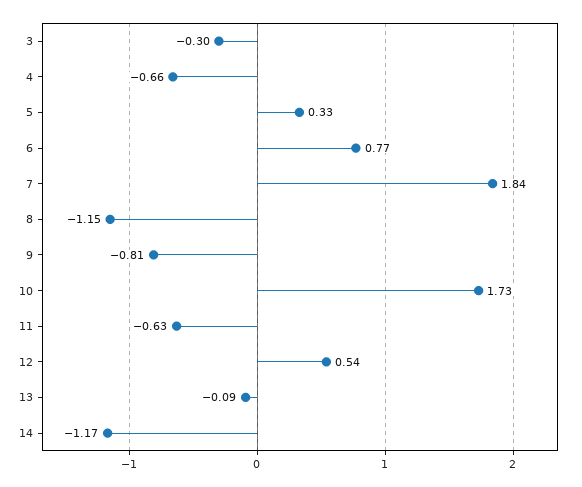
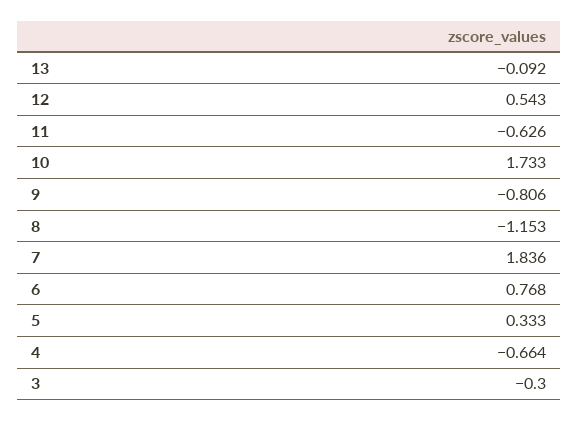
14: -1.17 -> none

